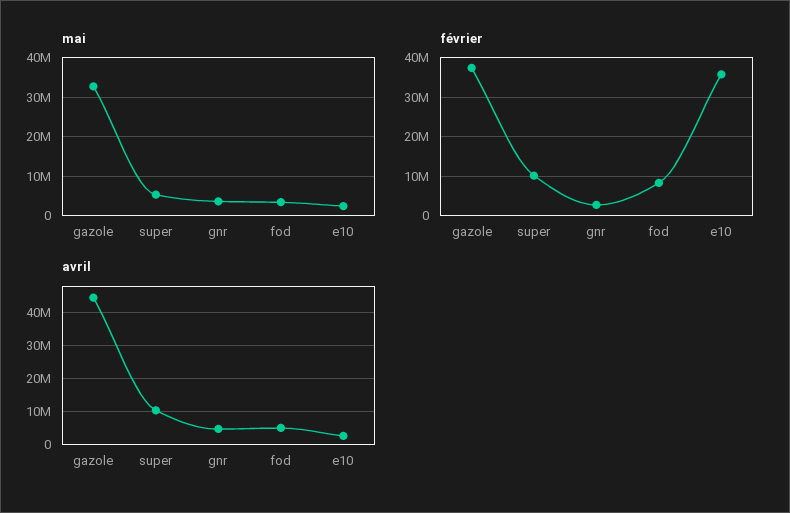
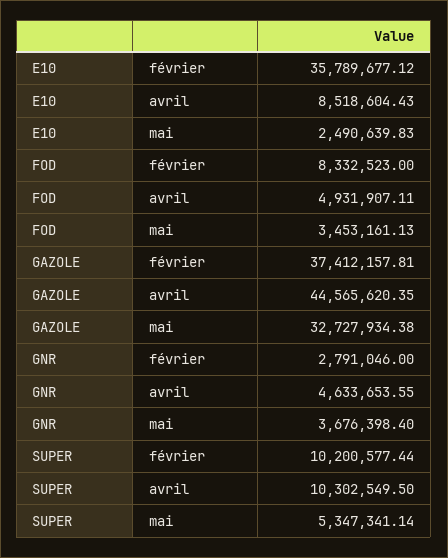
avril, e10: 2000000 -> 8518604.43

